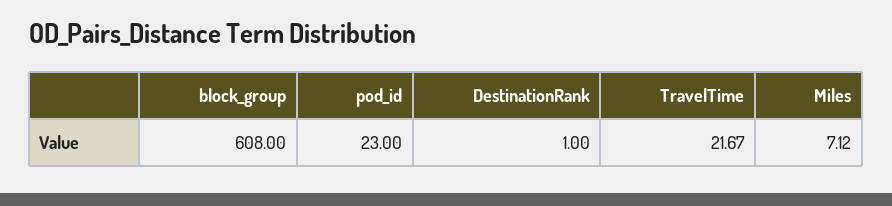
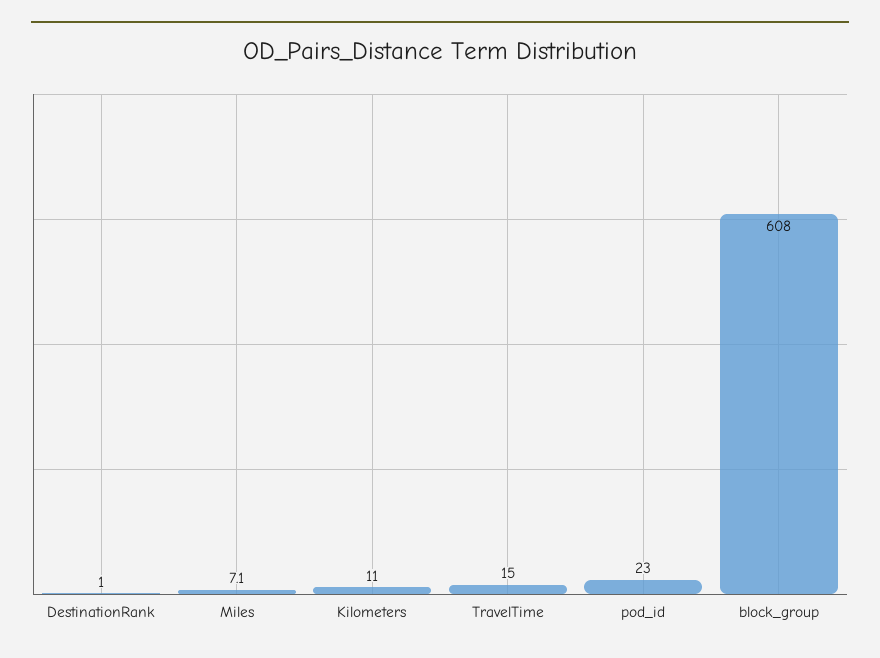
TravelTime: 21.67 -> 15
Kilometers: none -> 11

